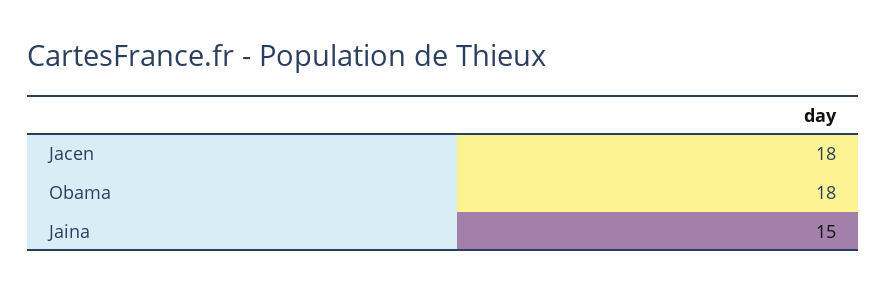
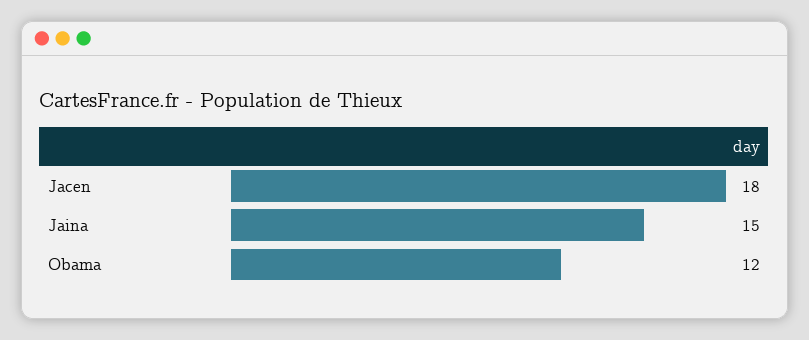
Obama: 18 -> 12

